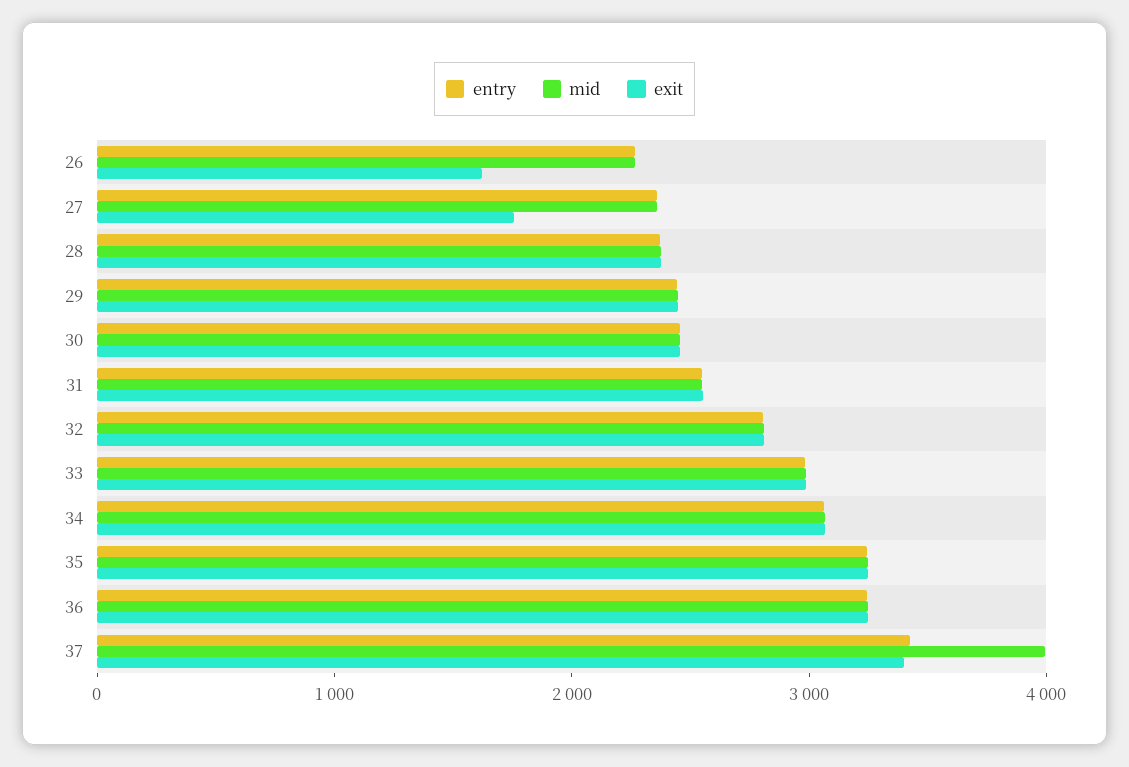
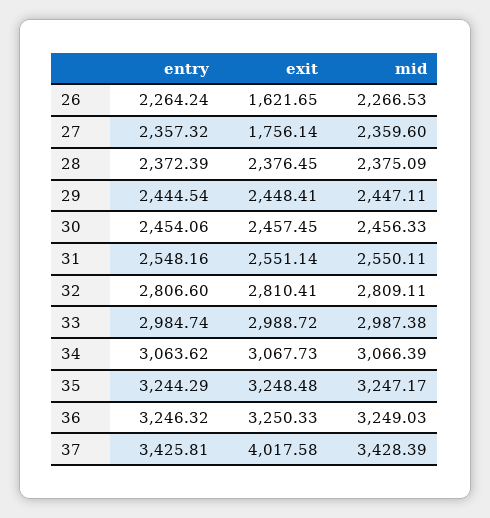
mid, 37: 4000 -> 3428.39
exit, 37: 3400 -> 4017.58

